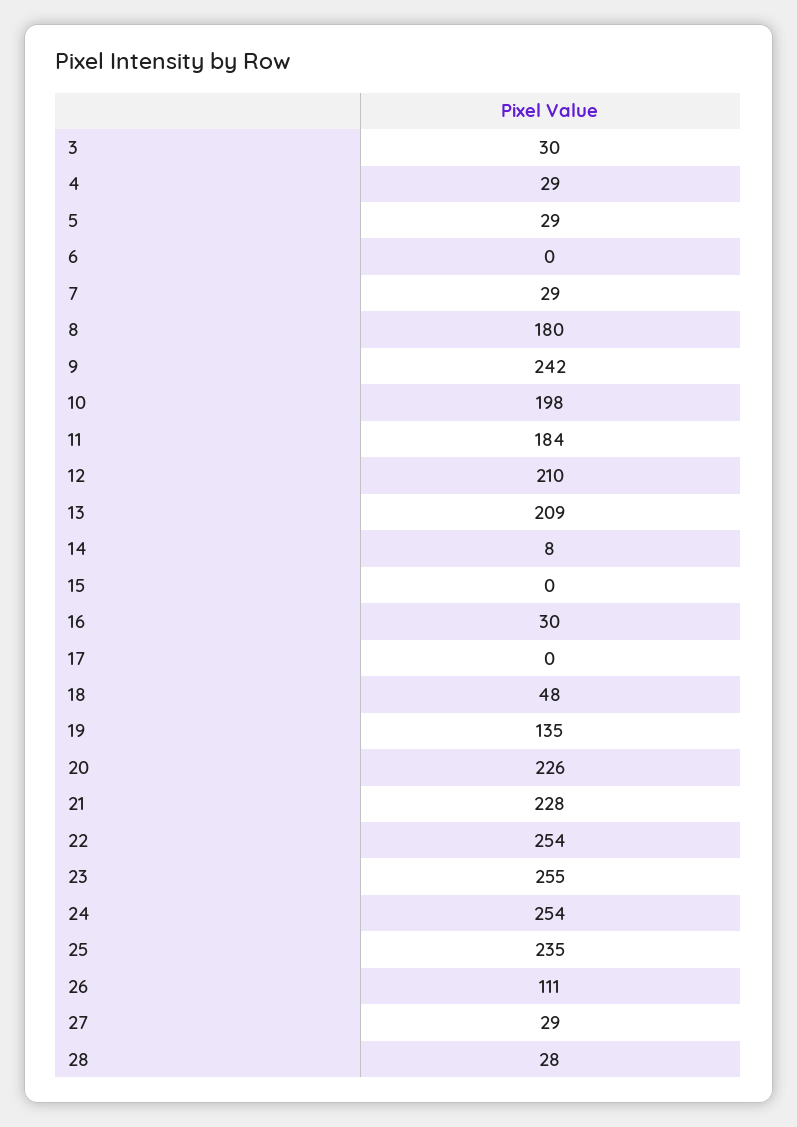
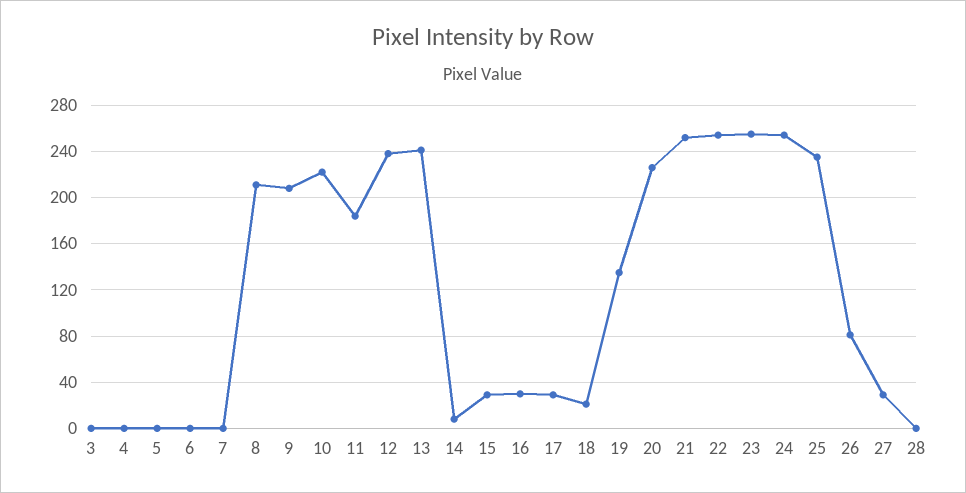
3: 30 -> 0
4: 29 -> 0
5: 29 -> 0
7: 29 -> 0
8: 180 -> 210
9: 242 -> 210
10: 198 -> 220
12: 210 -> 240
13: 209 -> 240
15: 0 -> 30
17: 0 -> 30
18: 48 -> 20
21: 228 -> 250
26: 111 -> 80
28: 28 -> 0

